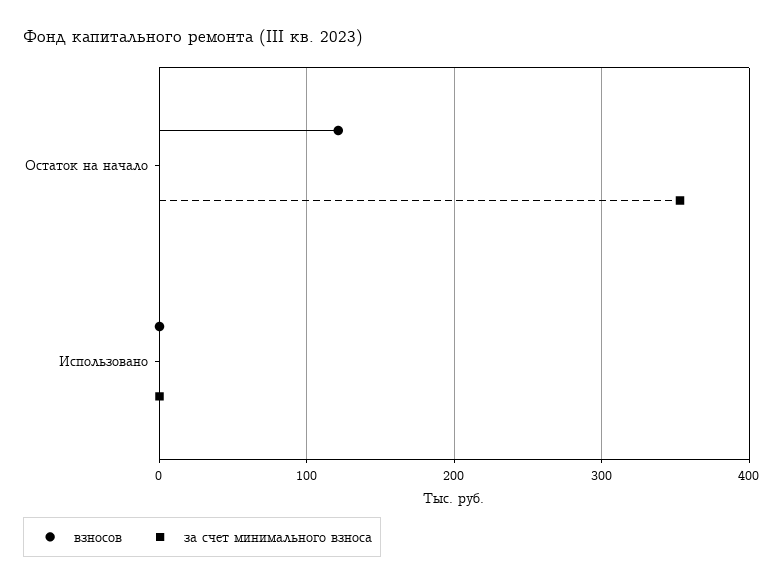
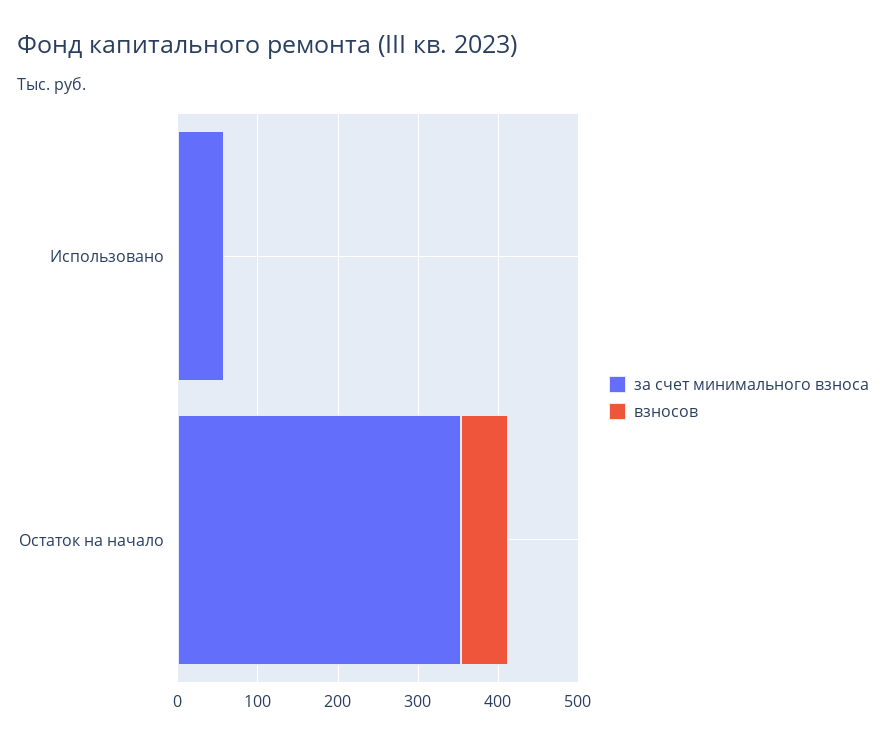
взносов, Остаток на начало: 120 -> 60
за счет минимального взноса, Использовано: 0 -> 60

